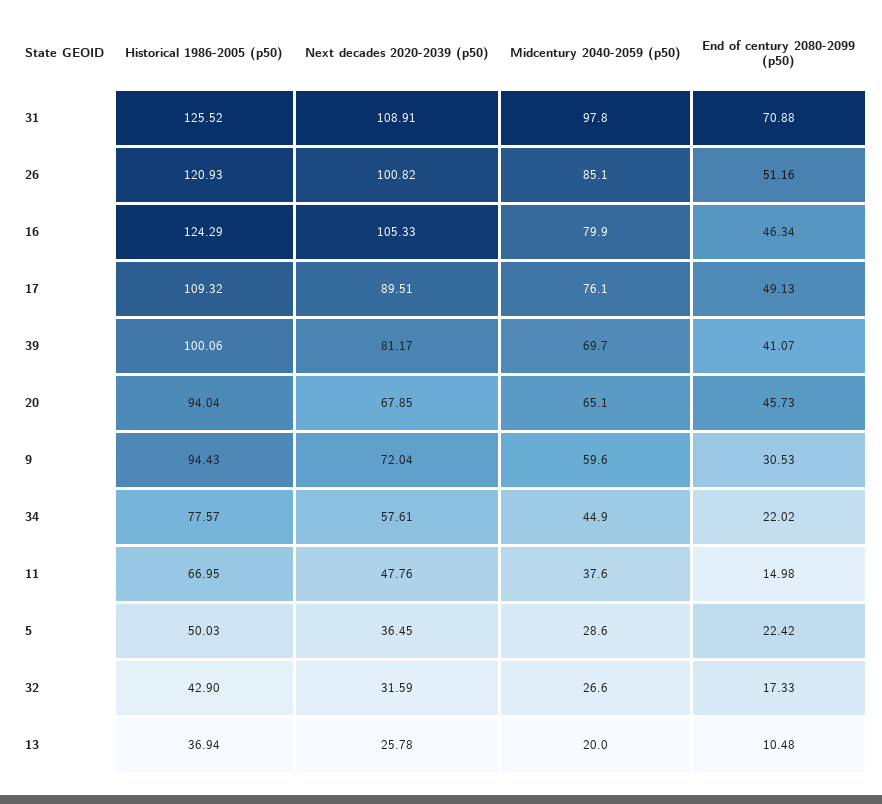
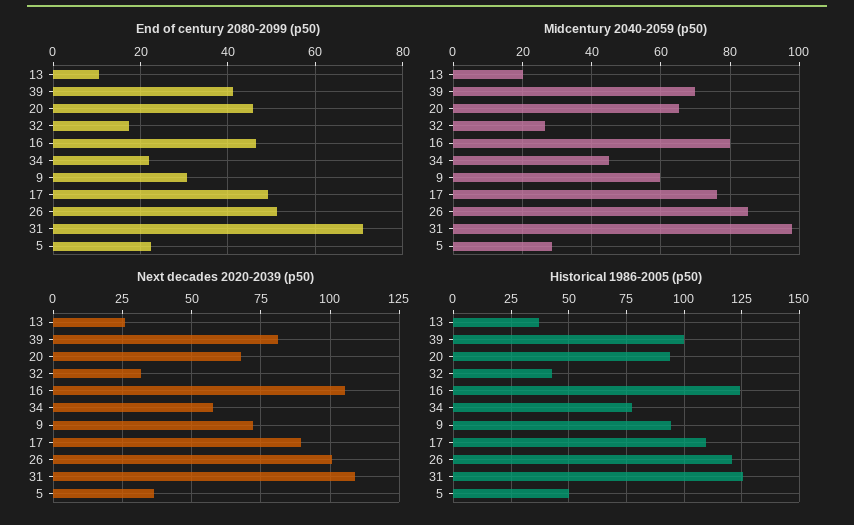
Historical 1986-2005 (p50), 11: 66.95 -> none
Next decades 2020-2039 (p50), 11: 47.76 -> none
Midcentury 2040-2059 (p50), 11: 37.6 -> none
End of century 2080-2099 (p50), 11: 14.98 -> none

